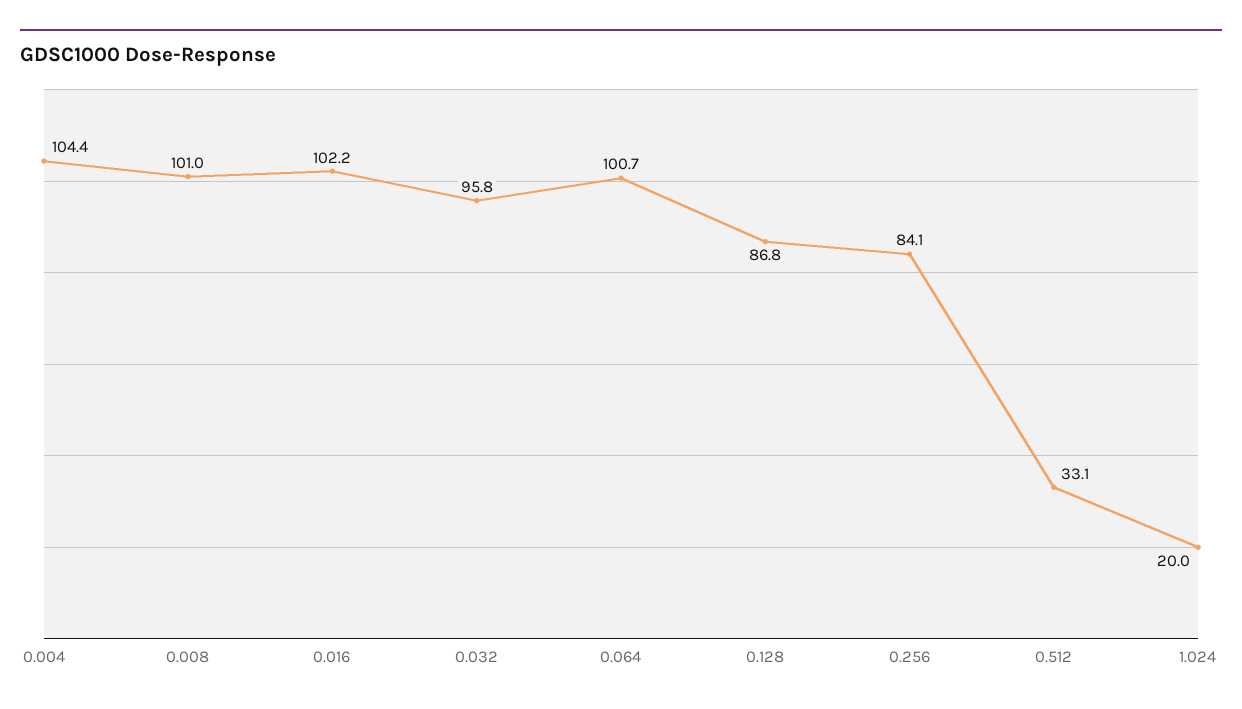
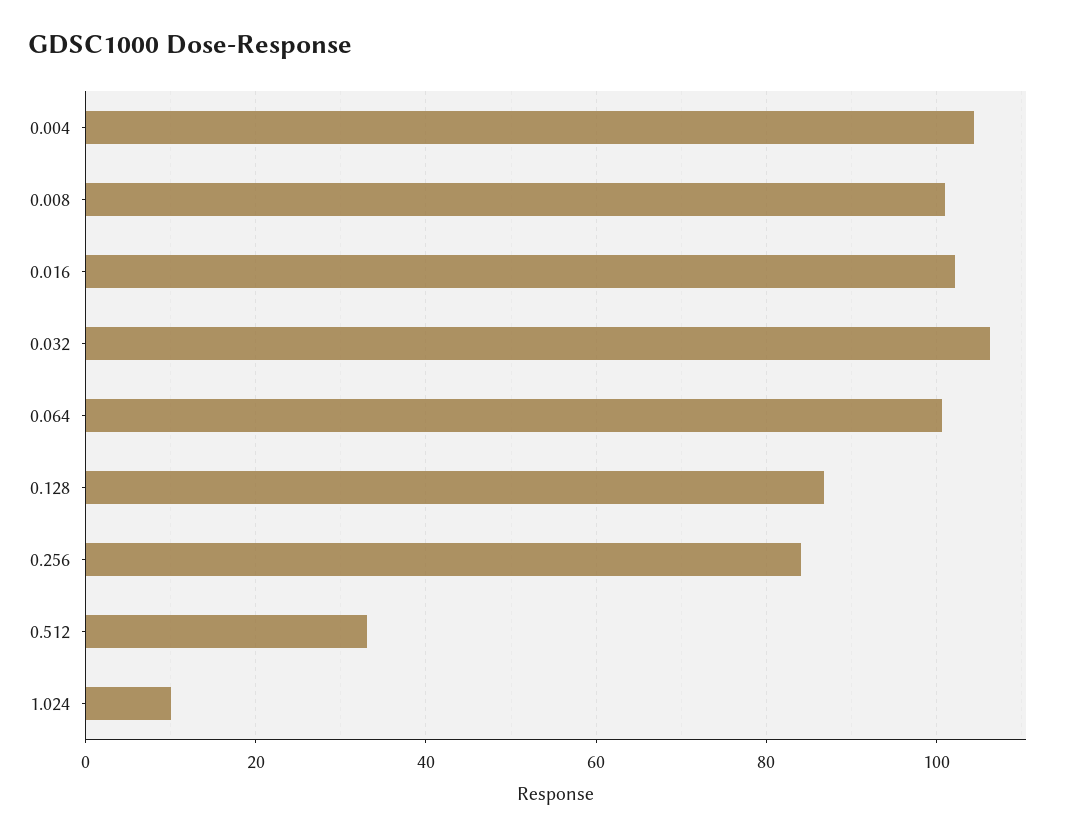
0.032: 95.8 -> 106
1.024: 20 -> 10

